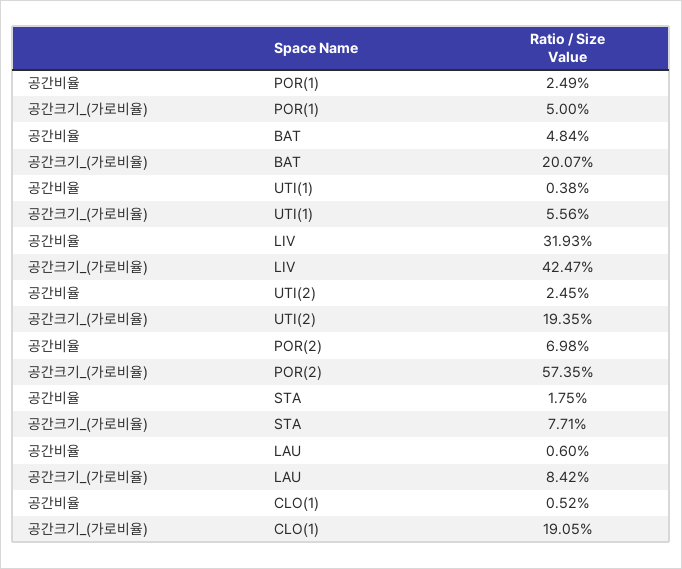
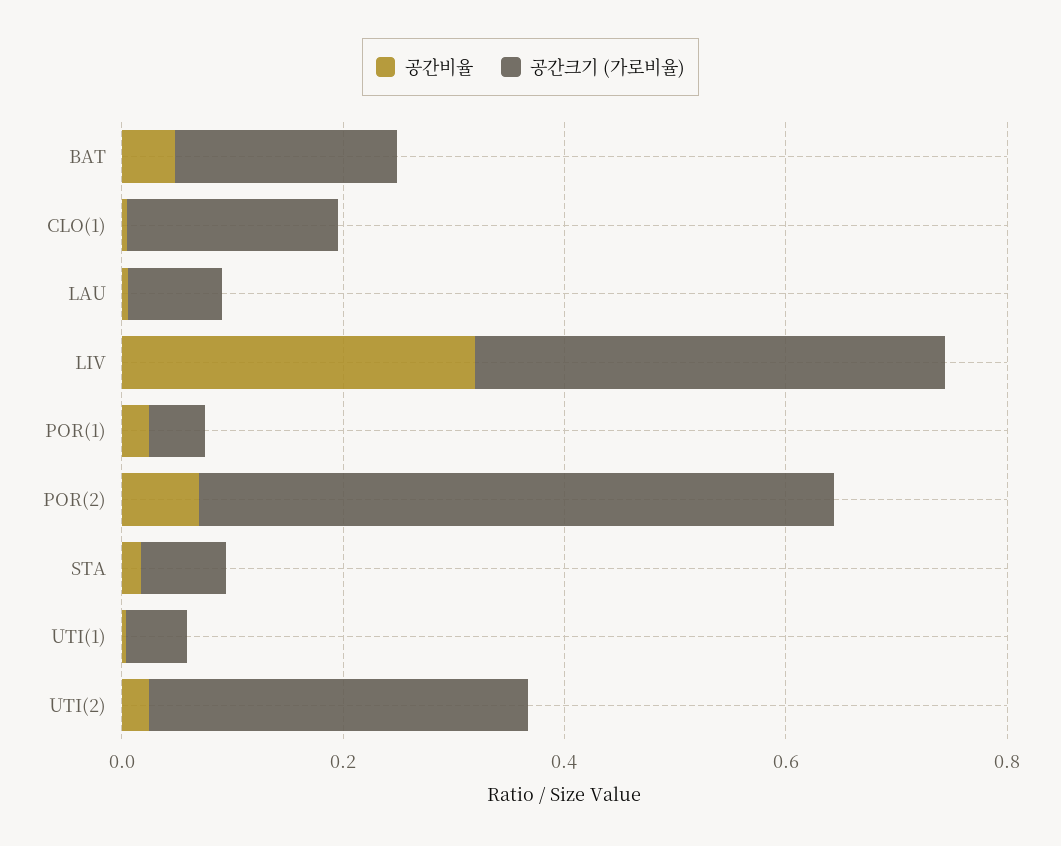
공간크기_(가로비율), UTI(2): 0.1935 -> 0.35

